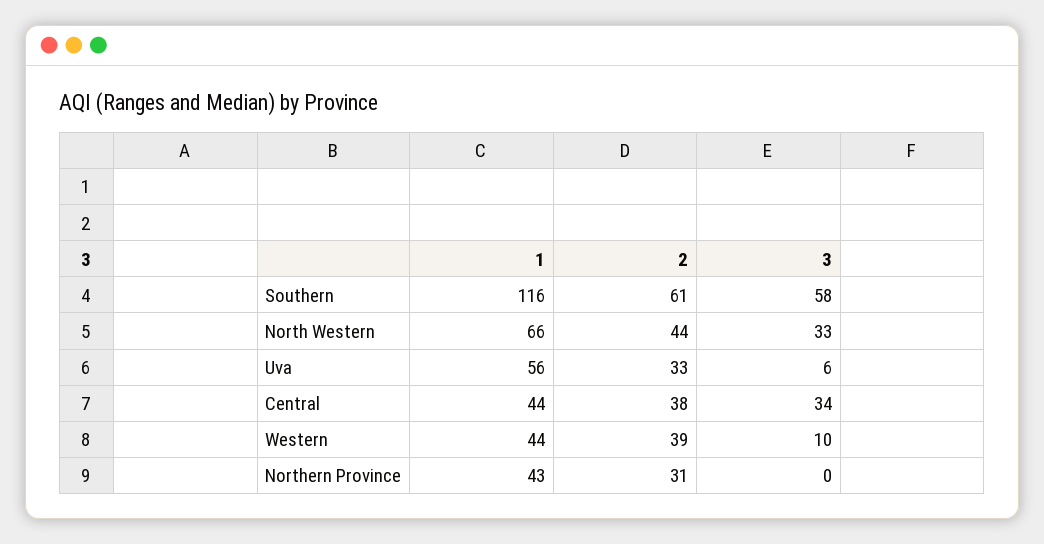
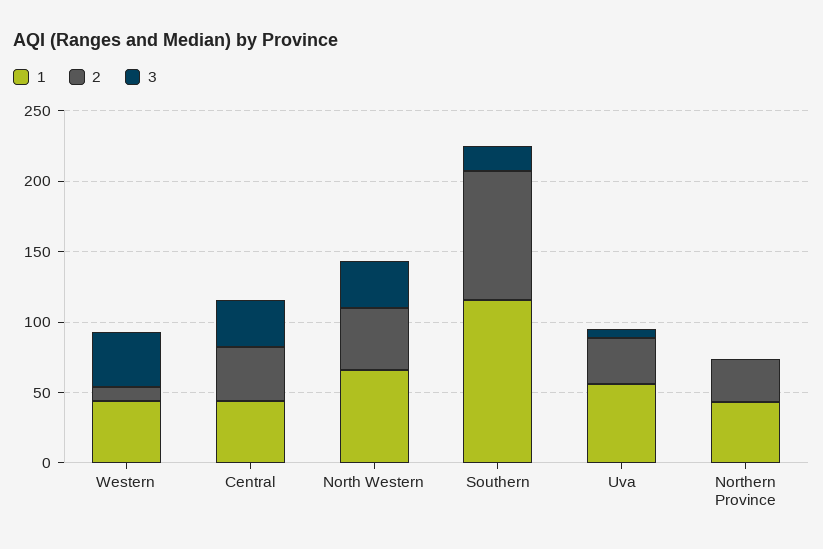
2, Southern: 61 -> 90
3, Southern: 58 -> 20
2, Western: 39 -> 10
3, Western: 10 -> 40

